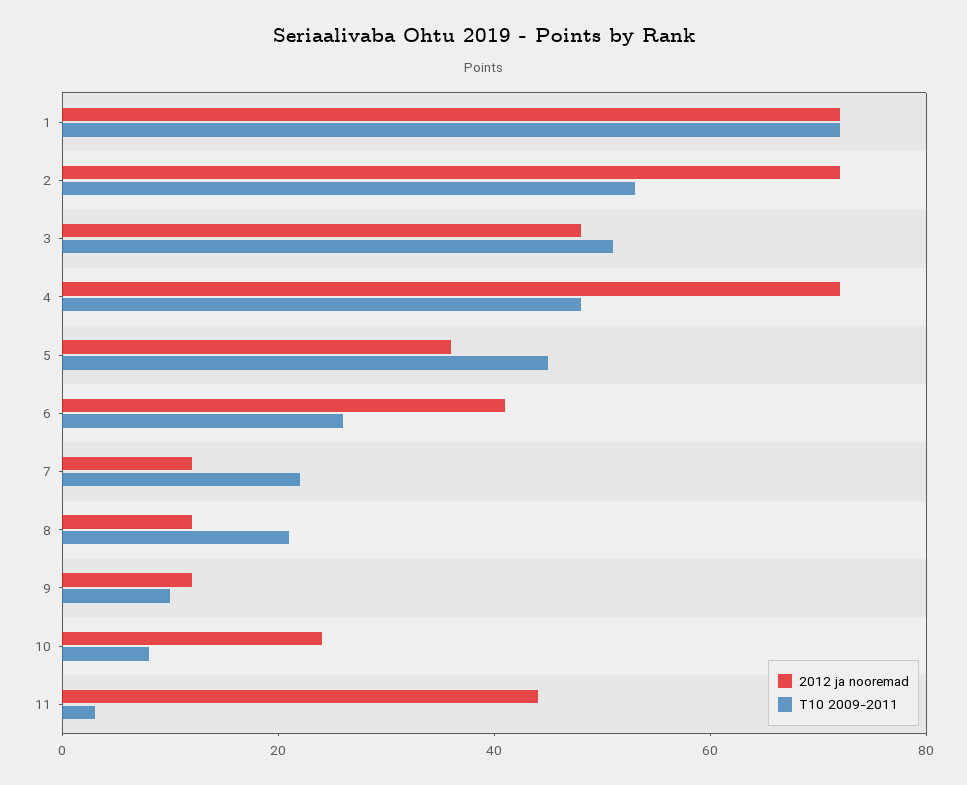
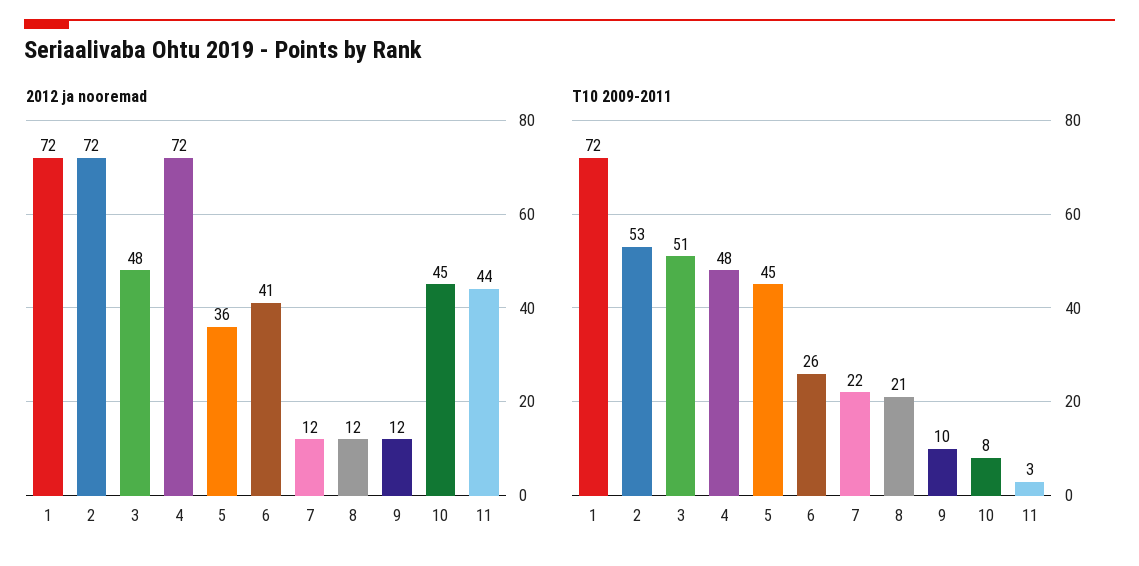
2012 ja nooremad, 10: 25 -> 45

